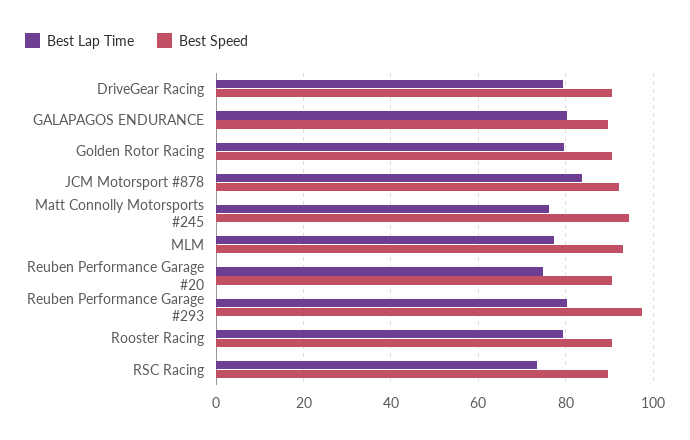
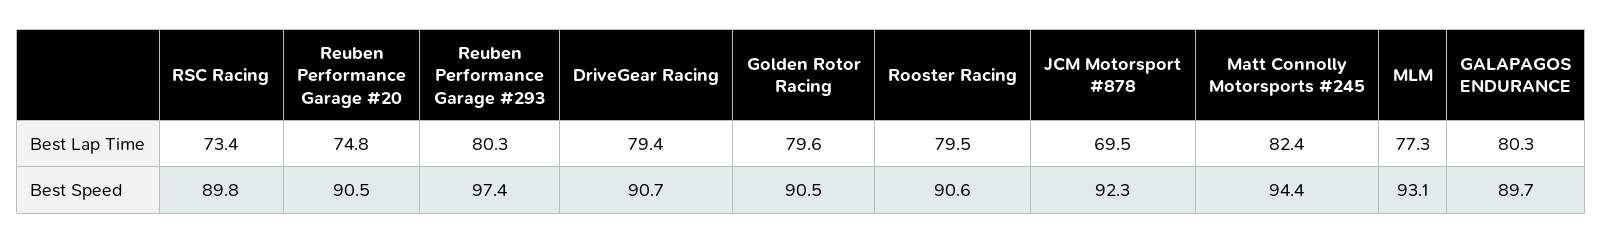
Best Lap Time, JCM Motorsport #878: 84 -> 69.5
Best Lap Time, Matt Connolly Motorsports #245: 76 -> 82.4

